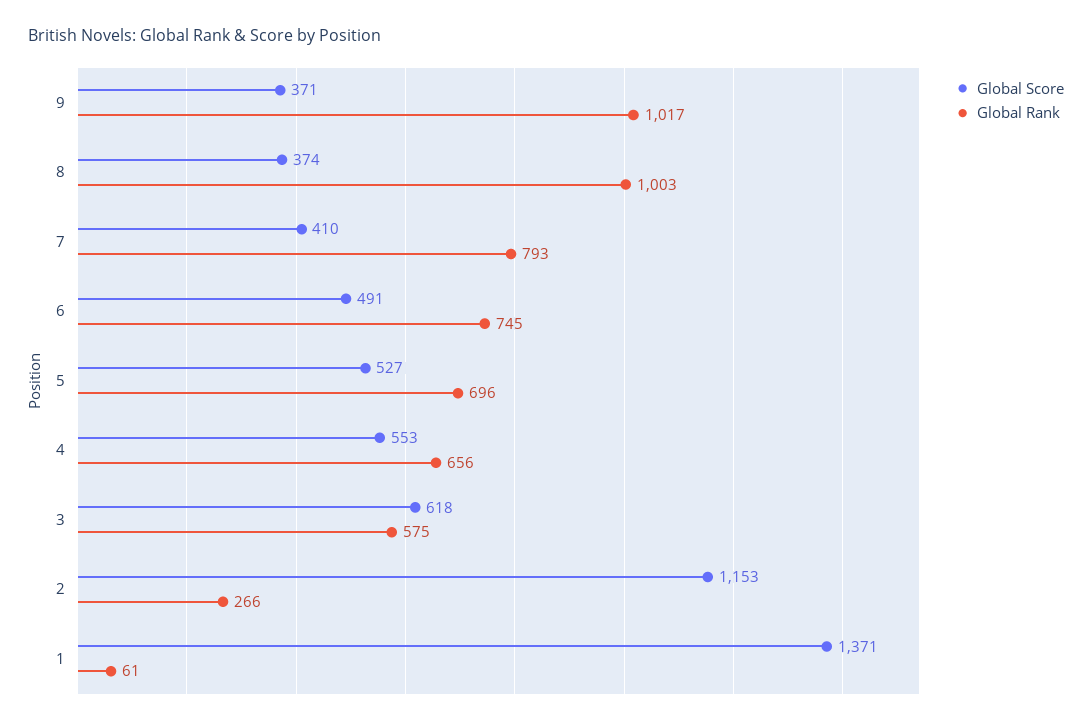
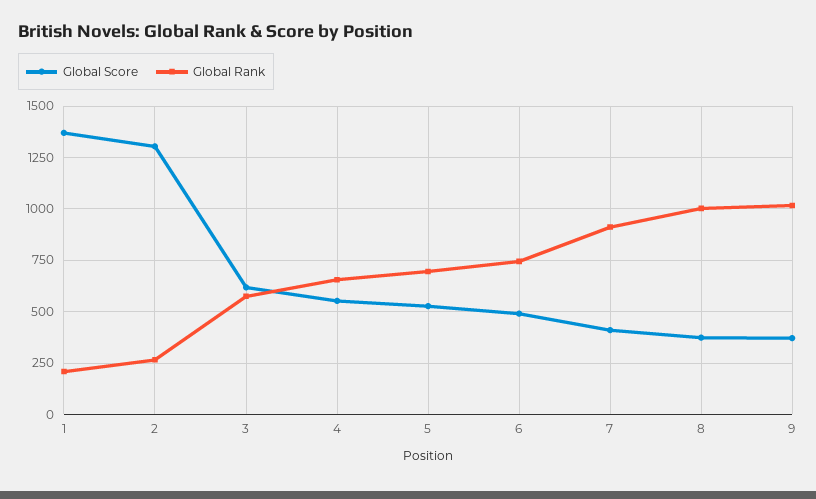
Global Rank, 7: 793 -> 900
Global Score, 2: 1153 -> 1300
Global Rank, 1: 61 -> 200

